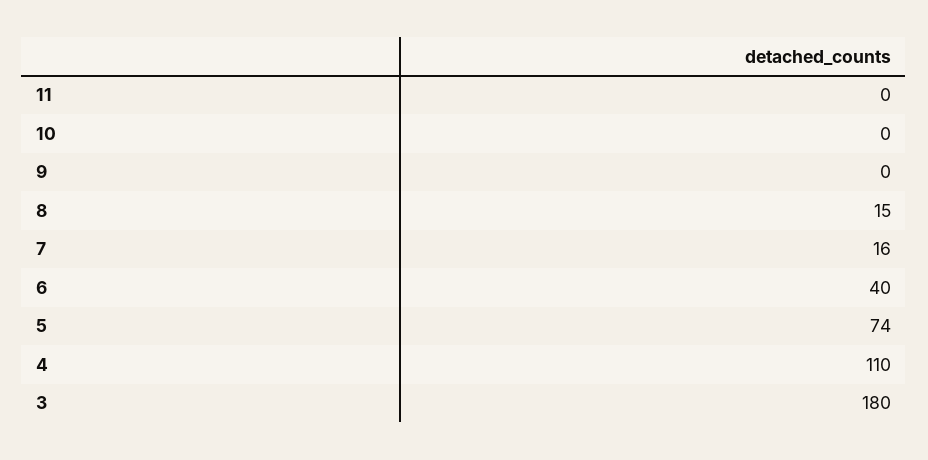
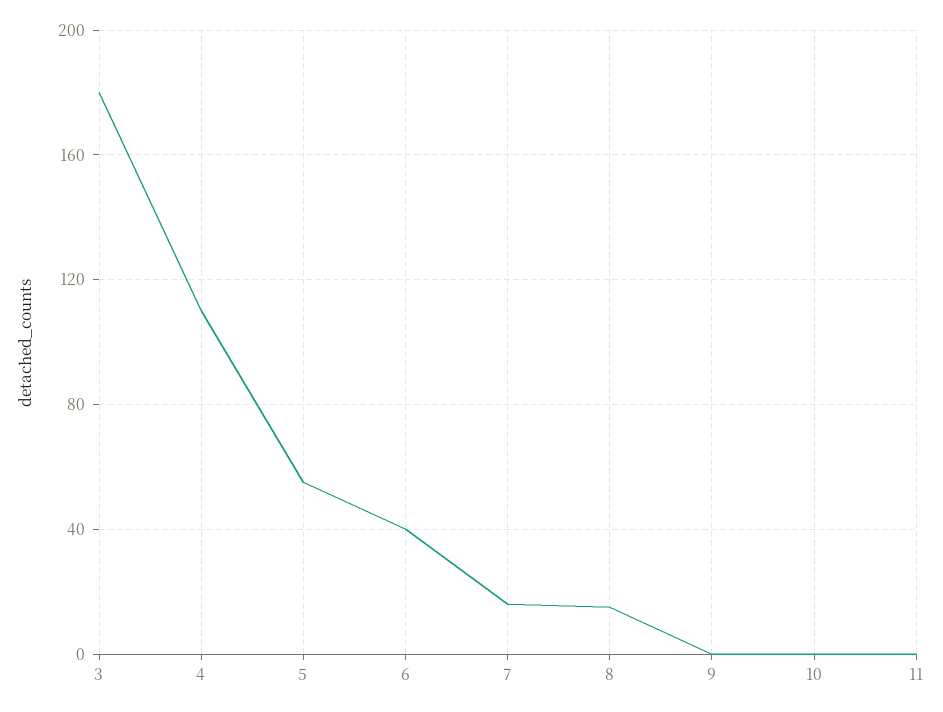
5: 74 -> 55

